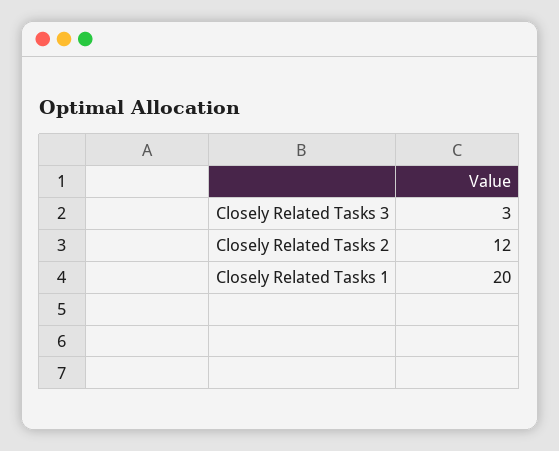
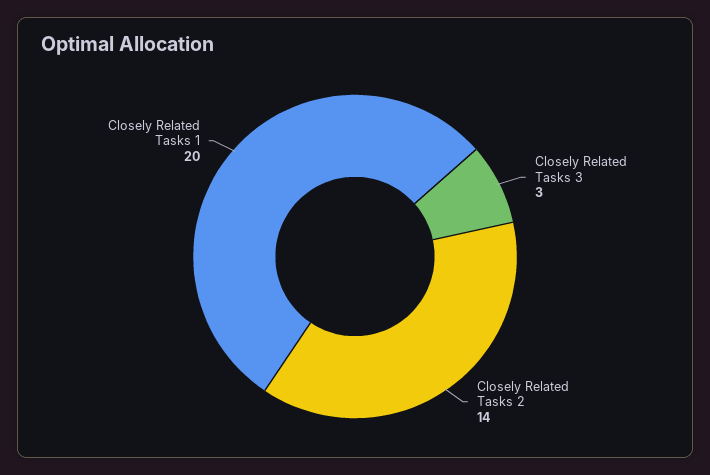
Closely Related Tasks 2: 12 -> 14

